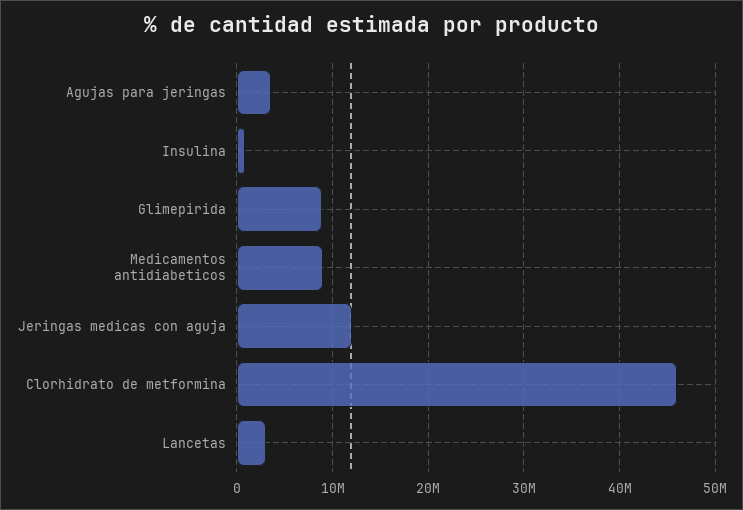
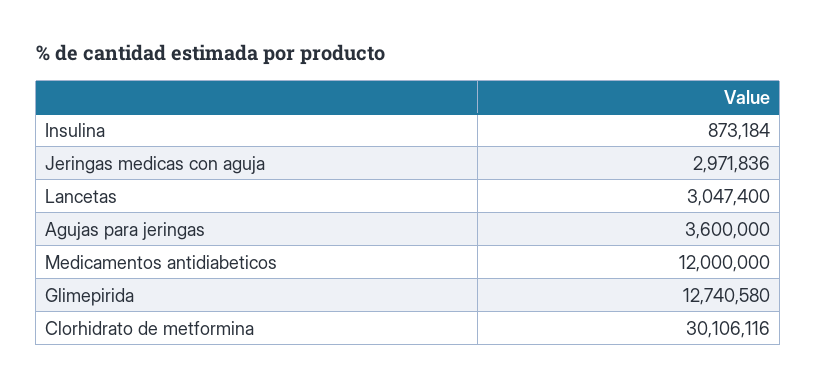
Glimepirida: 9000000 -> 12740580
Medicamentos antidiabeticos: 9000000 -> 12000000
Jeringas medicas con aguja: 12000000 -> 2971836
Clorhidrato de metformina: 46000000 -> 30106116

